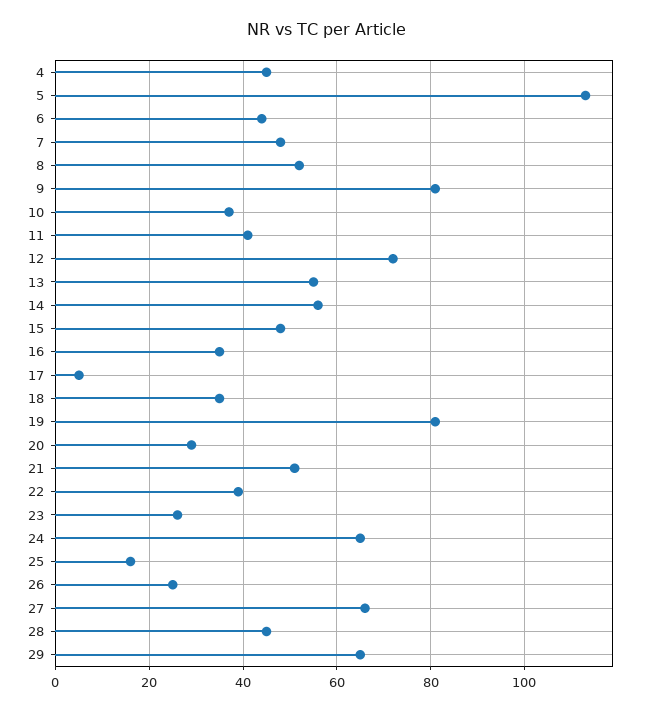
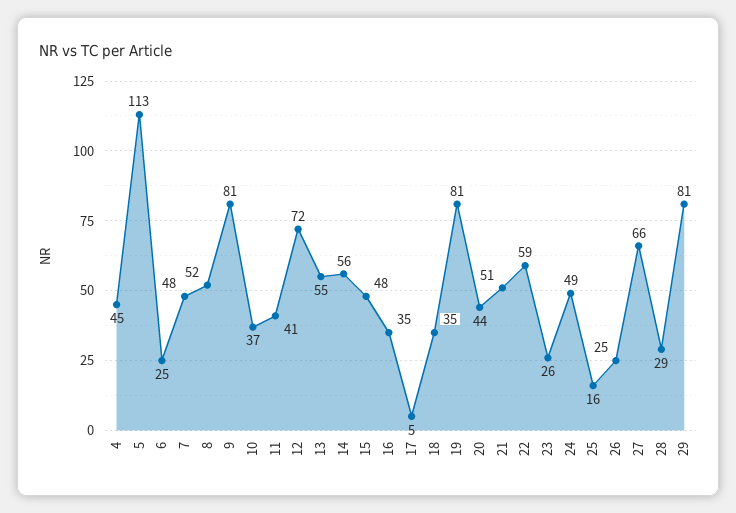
6: 45 -> 25
20: 30 -> 44
22: 40 -> 59
24: 65 -> 49
28: 45 -> 29
29: 65 -> 81

